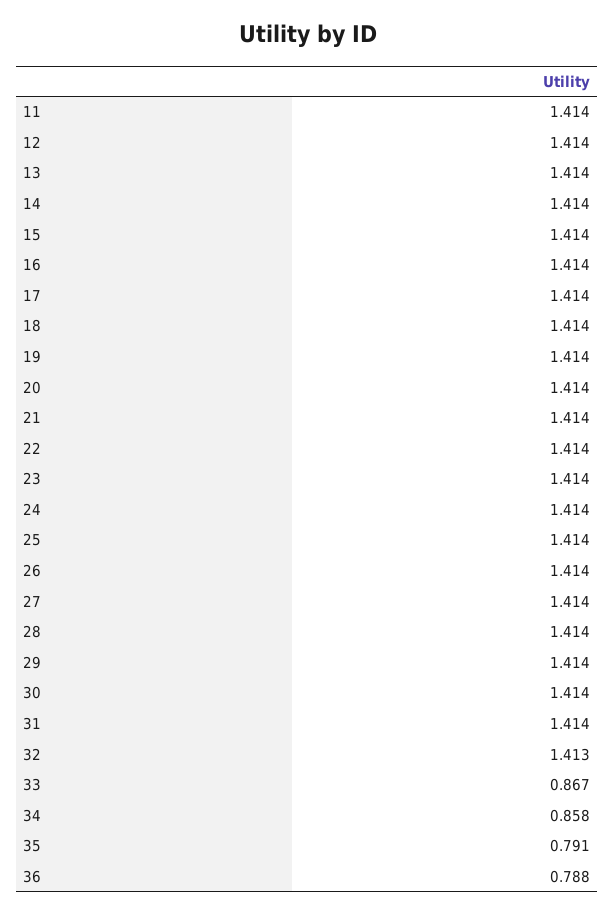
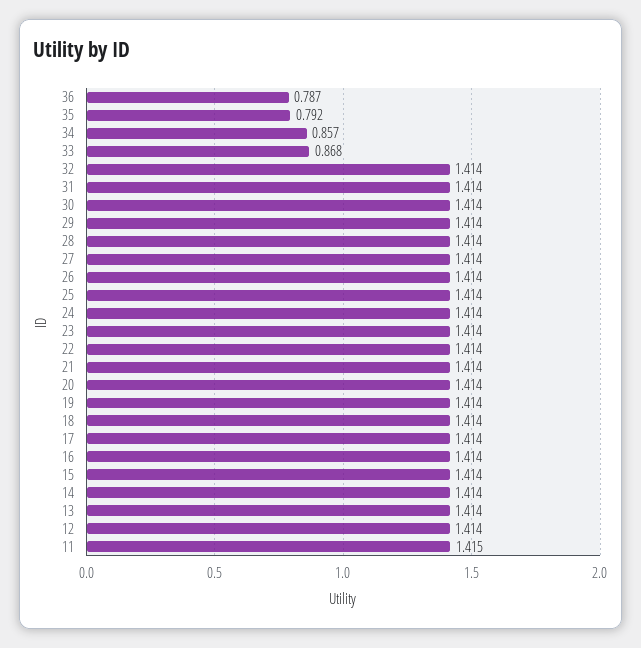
11: 1.414 -> 1.415
32: 1.413 -> 1.414
33: 0.867 -> 0.868
34: 0.858 -> 0.857
35: 0.791 -> 0.792
36: 0.788 -> 0.787

